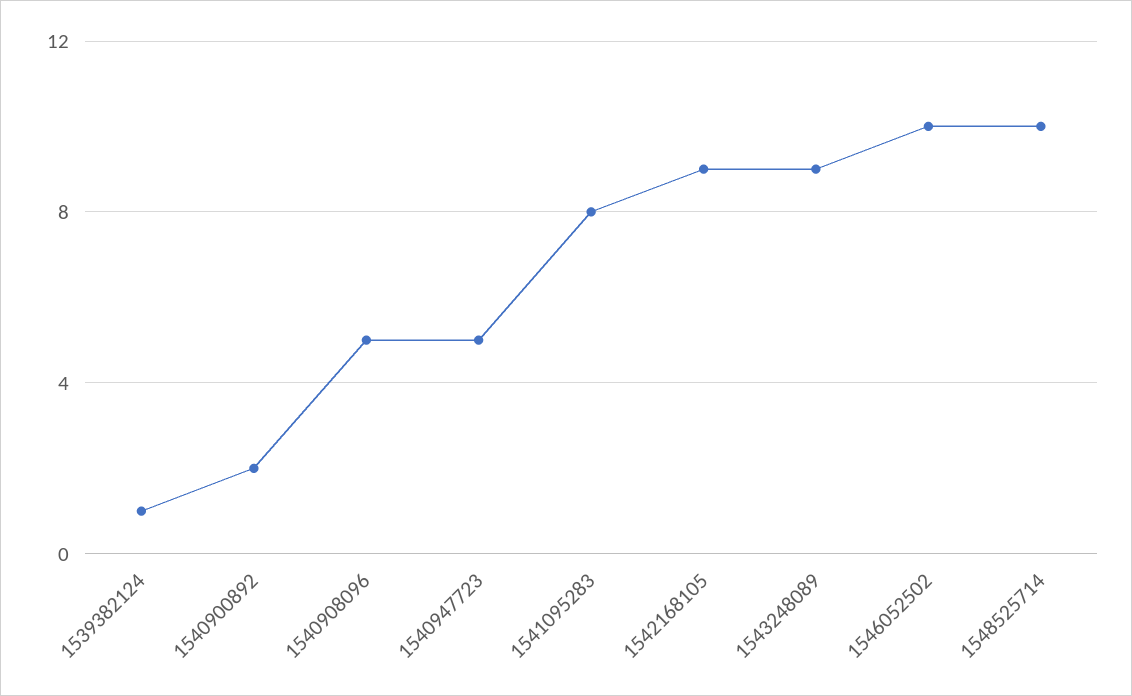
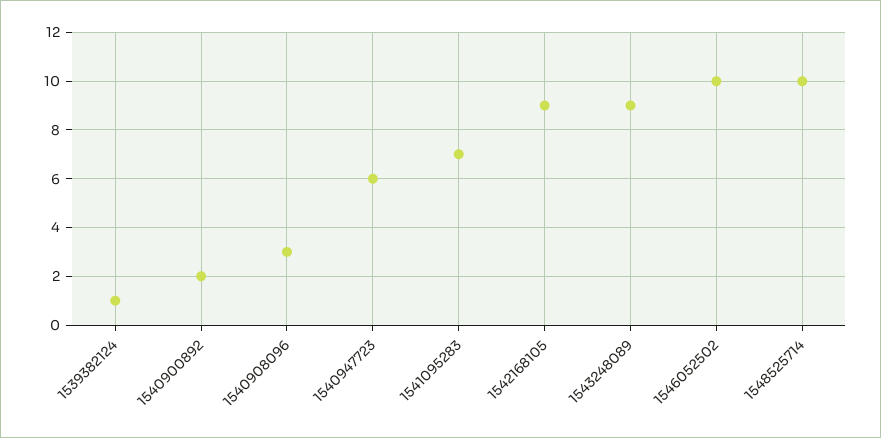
1540908096: 5 -> 3
1540947723: 5 -> 6
1541095283: 8 -> 7

